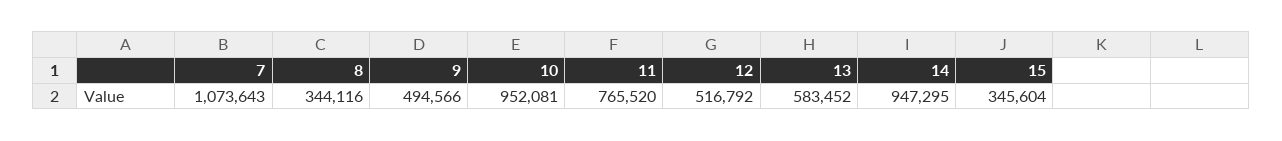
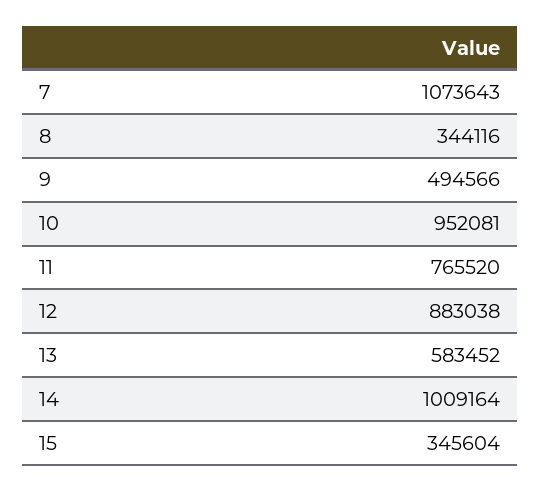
12: 516792 -> 883038
14: 947295 -> 1009164

